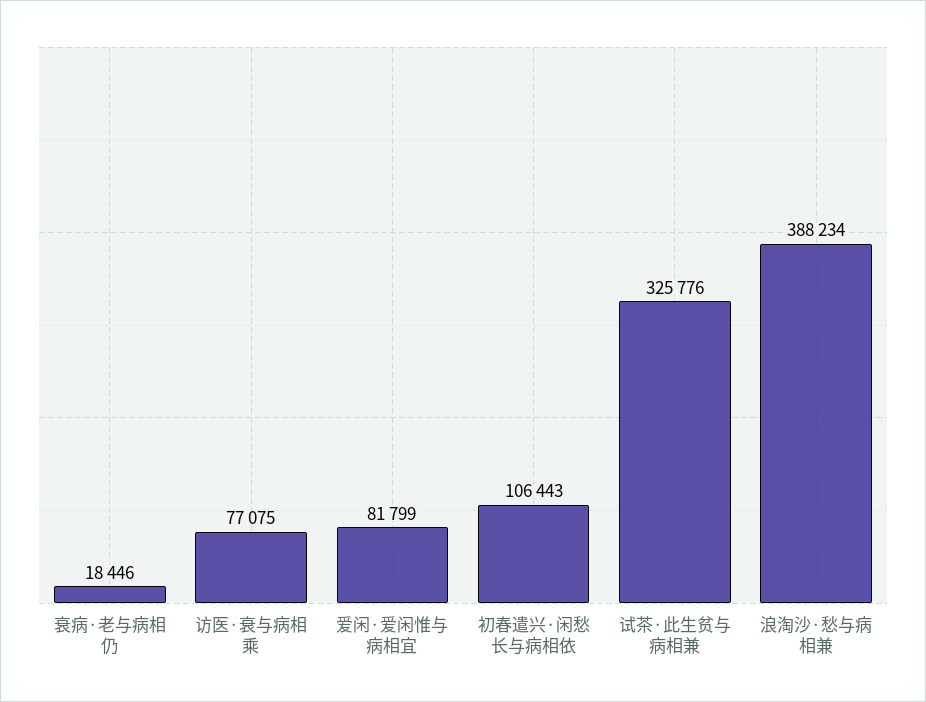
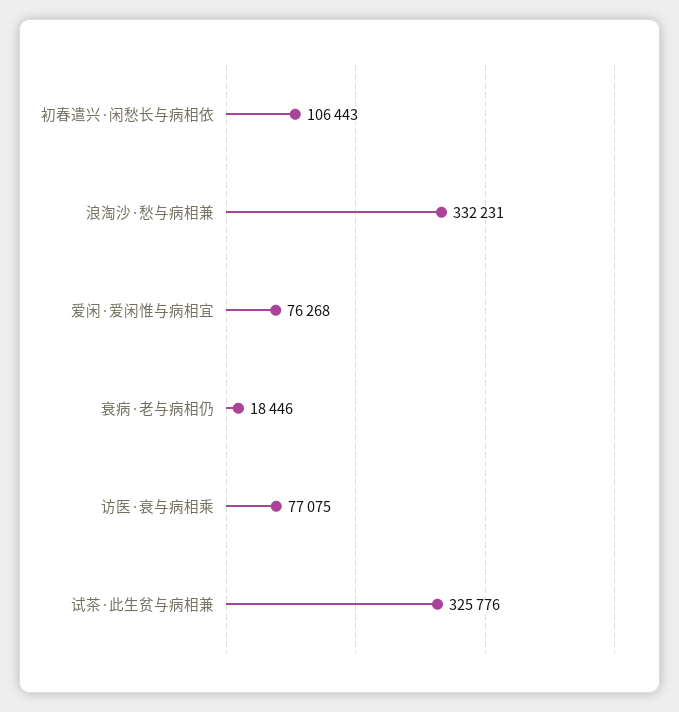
爱闲·爱闲惟与病相宜: 81799 -> 76268
浪淘沙·愁与病相兼: 388234 -> 332231

